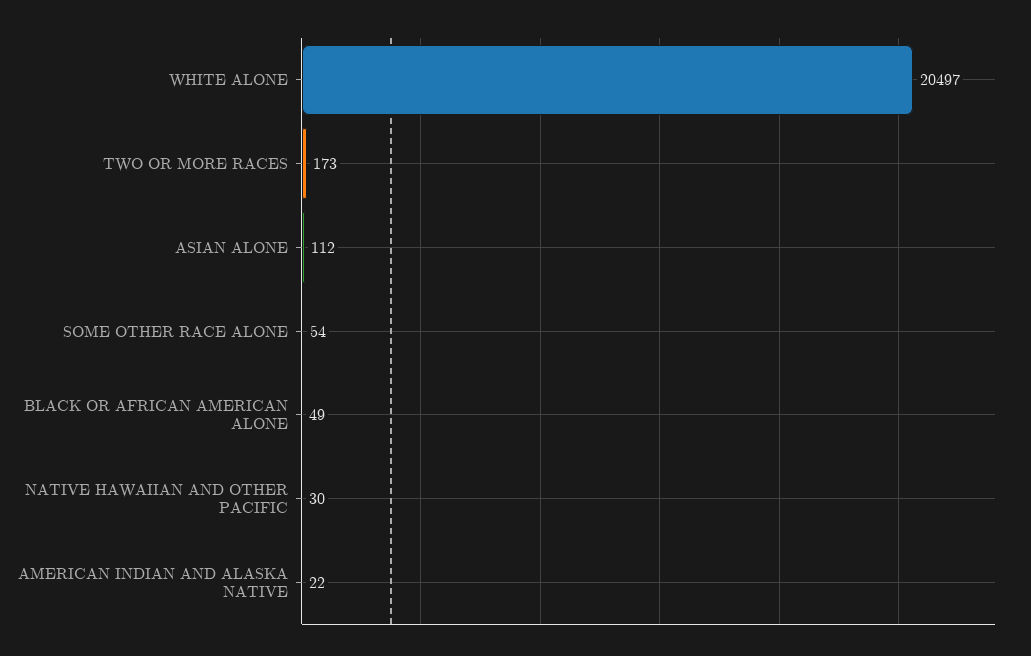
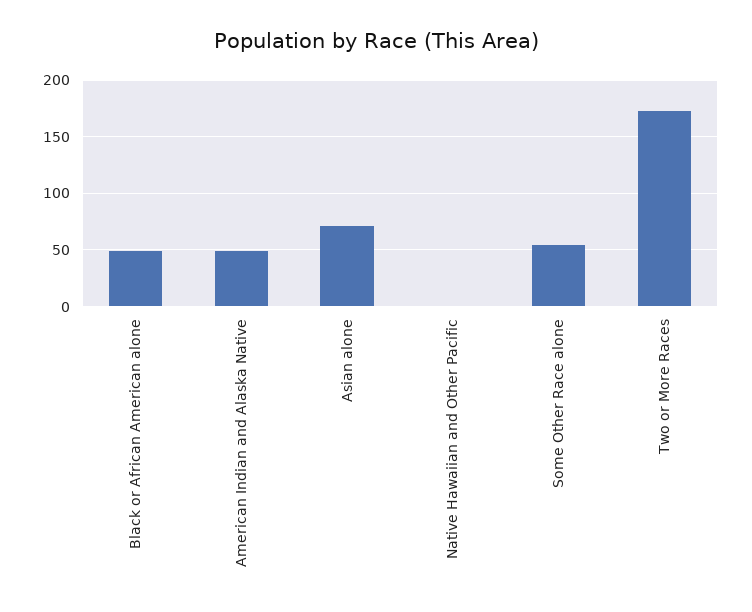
WHITE ALONE: 20497 -> none
ASIAN ALONE: 112 -> 70
NATIVE HAWAIIAN AND OTHER PACIFIC: 30 -> 0
AMERICAN INDIAN AND ALASKA NATIVE: 22 -> 50

